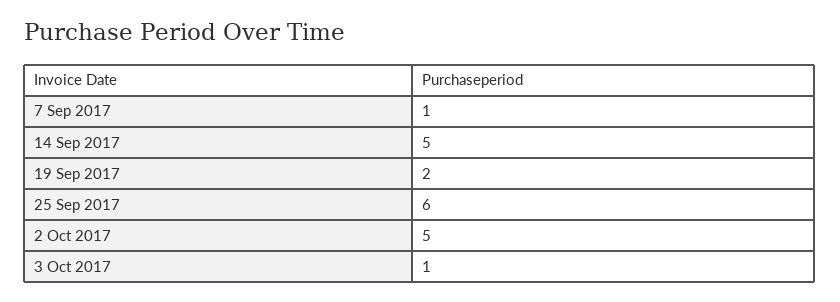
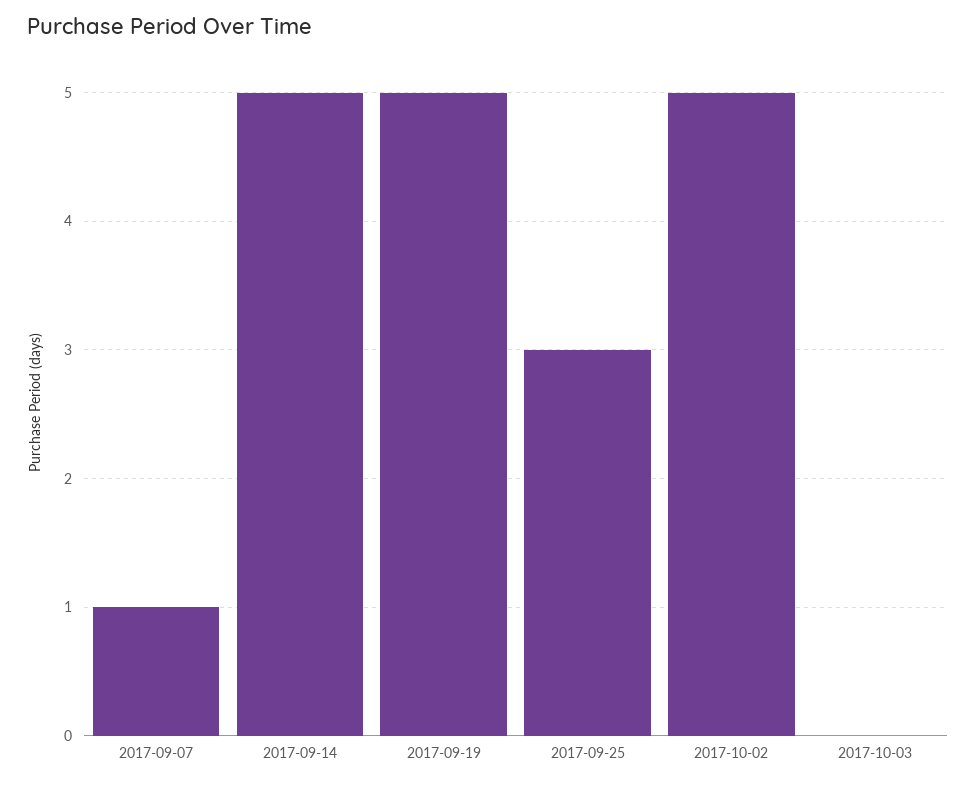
19 Sep 2017: 2 -> 5
25 Sep 2017: 6 -> 3
3 Oct 2017: 1 -> 0

